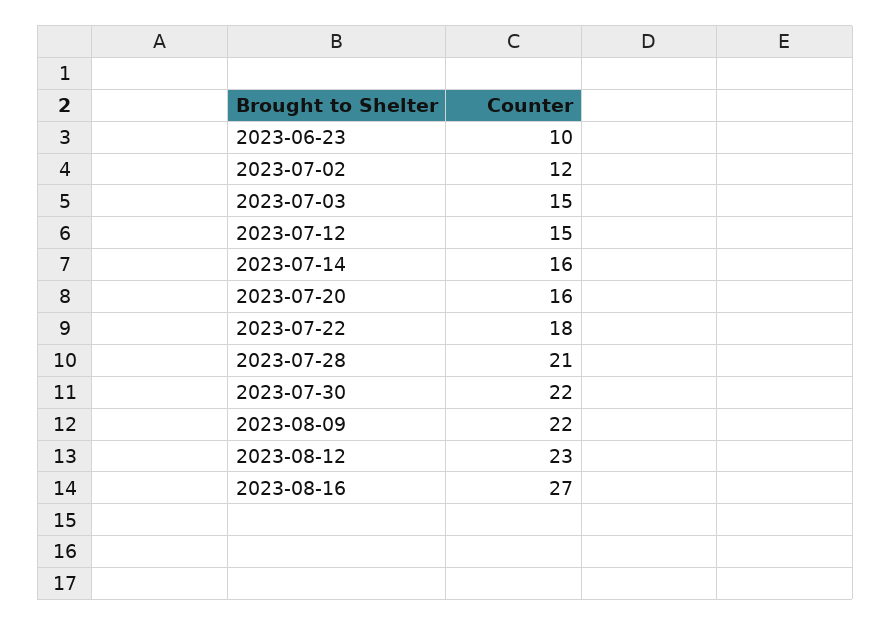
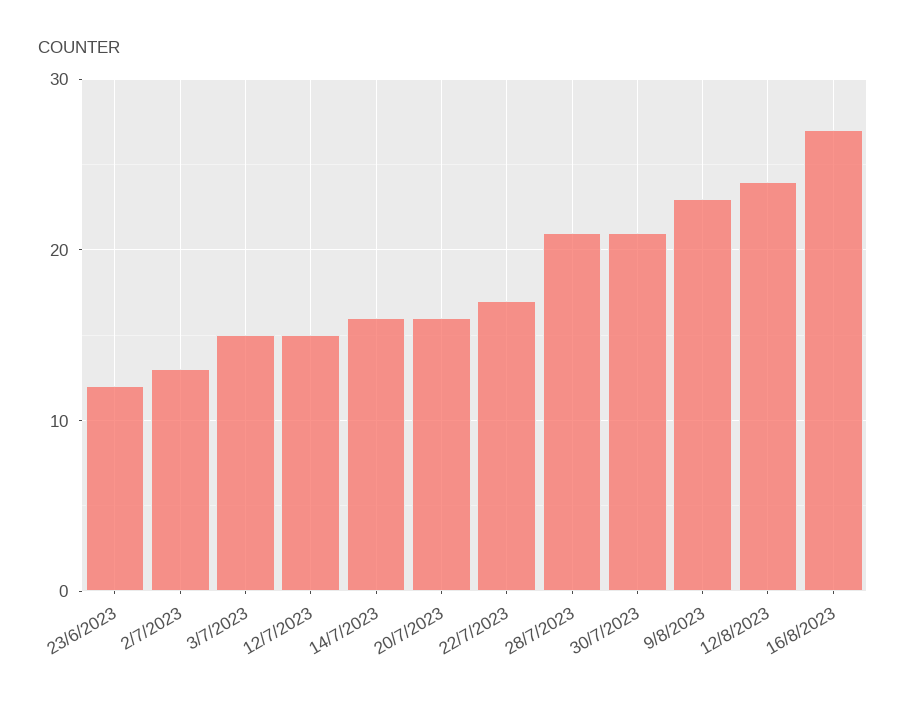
2023-06-23: 10 -> 12
2023-07-02: 12 -> 13
2023-07-22: 18 -> 17
2023-07-30: 22 -> 21
2023-08-09: 22 -> 23
2023-08-12: 23 -> 24

